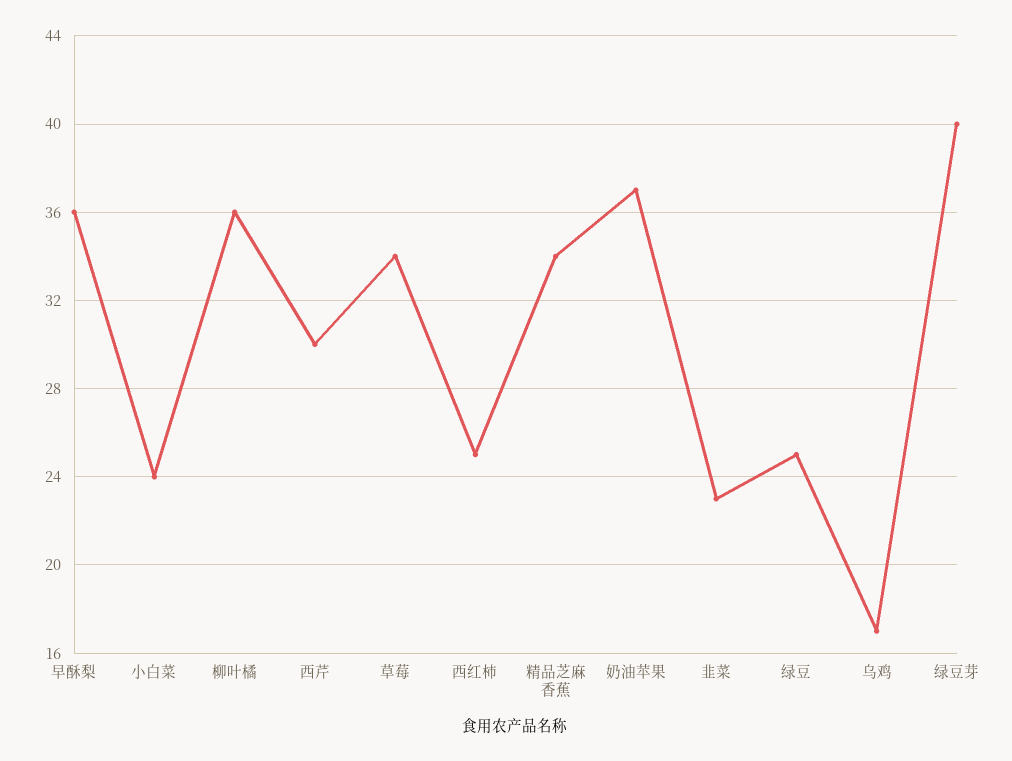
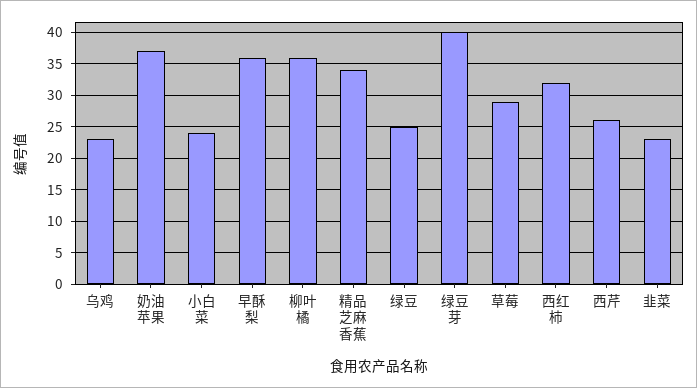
西芹: 30 -> 26
草莓: 34 -> 29
西红柿: 25 -> 32
乌鸡: 17 -> 23

